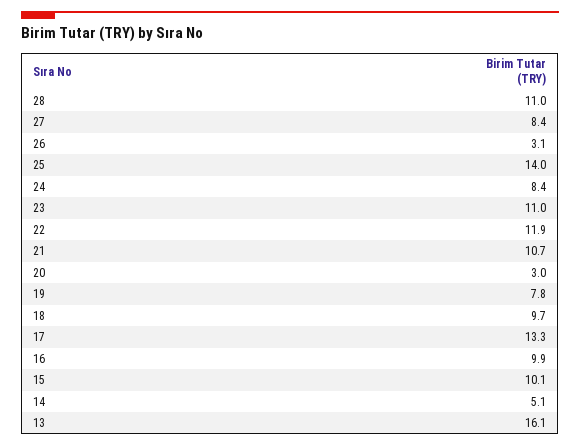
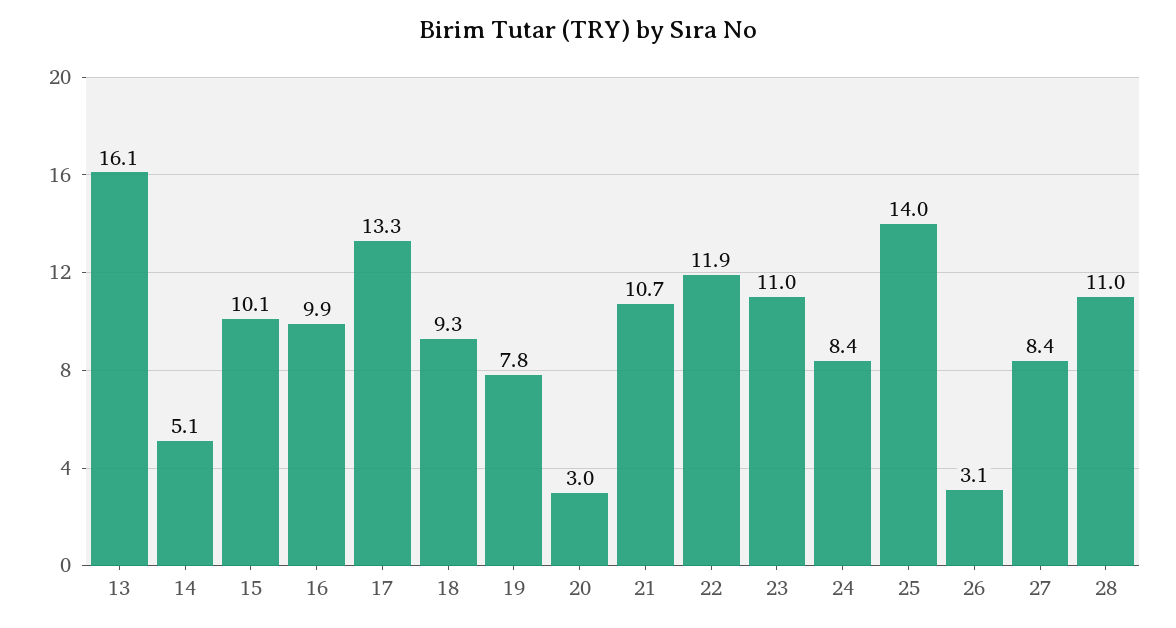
18: 9.7 -> 9.3

